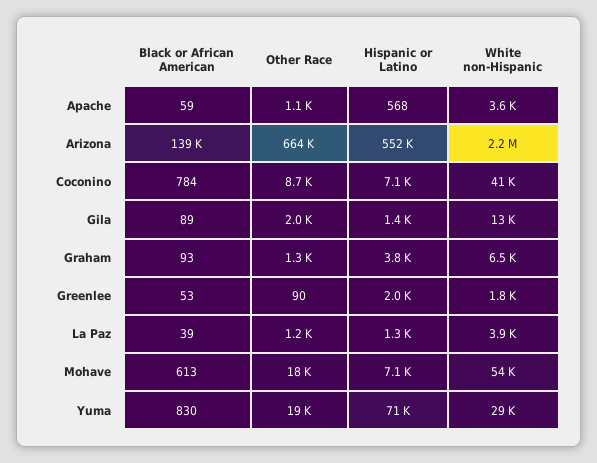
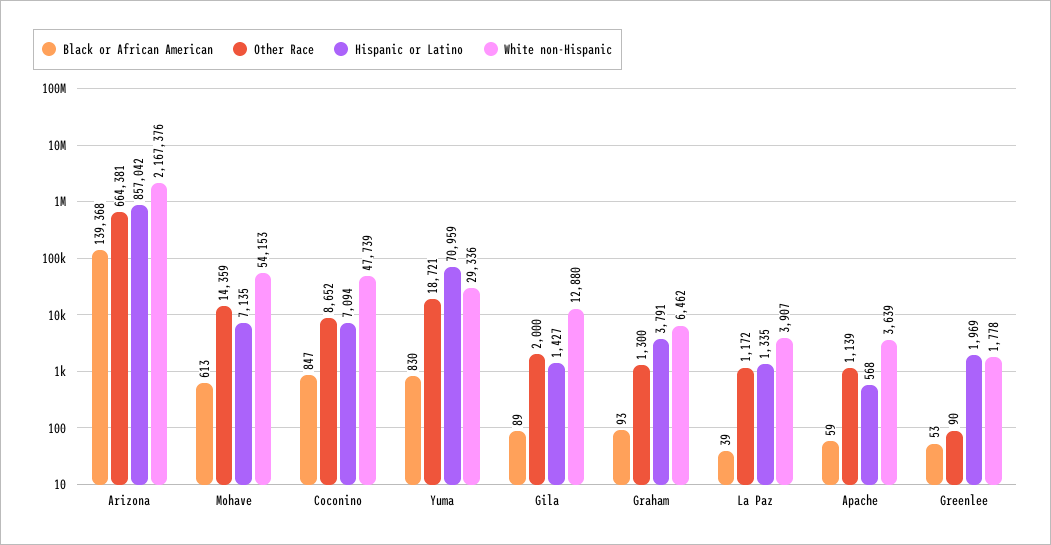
Hispanic or Latino, Arizona: 552000 -> 857042
Black or African American, Coconino: 784 -> 847
White non-Hispanic, Coconino: 41000 -> 47739
Other Race, Mohave: 18000 -> 14359

